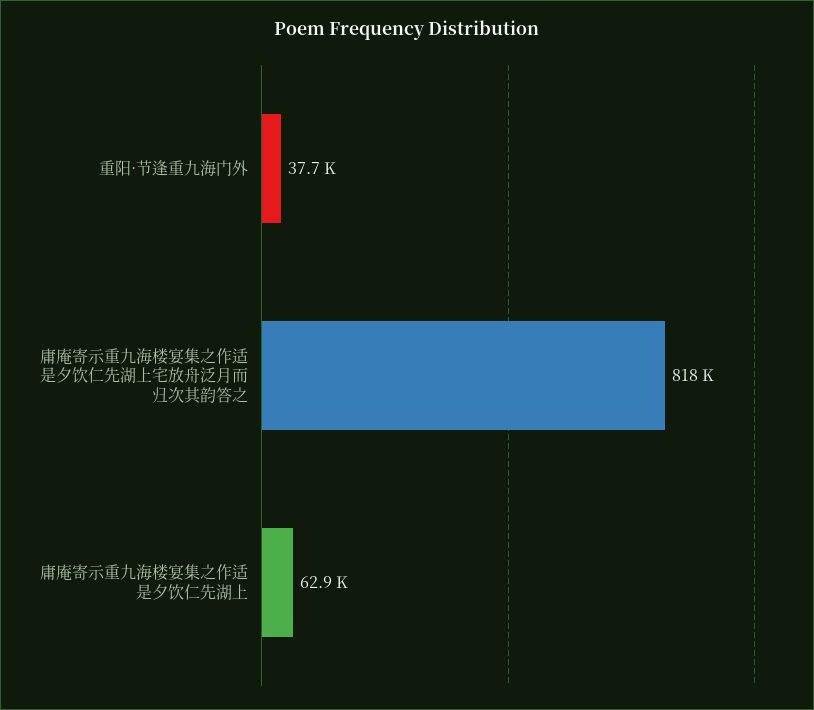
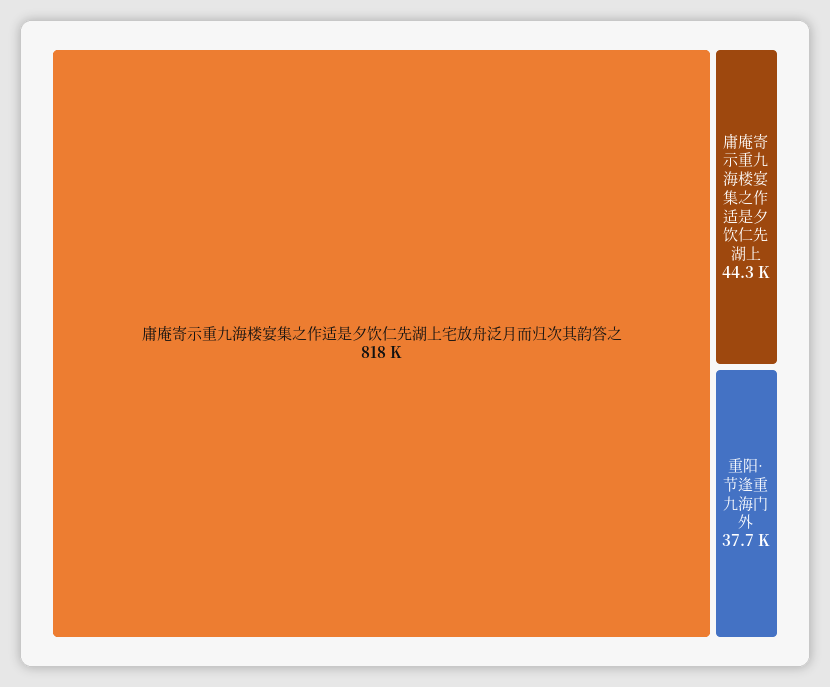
庸庵寄示重九海楼宴集之作适是夕饮仁先湖上: 62900 -> 44300

